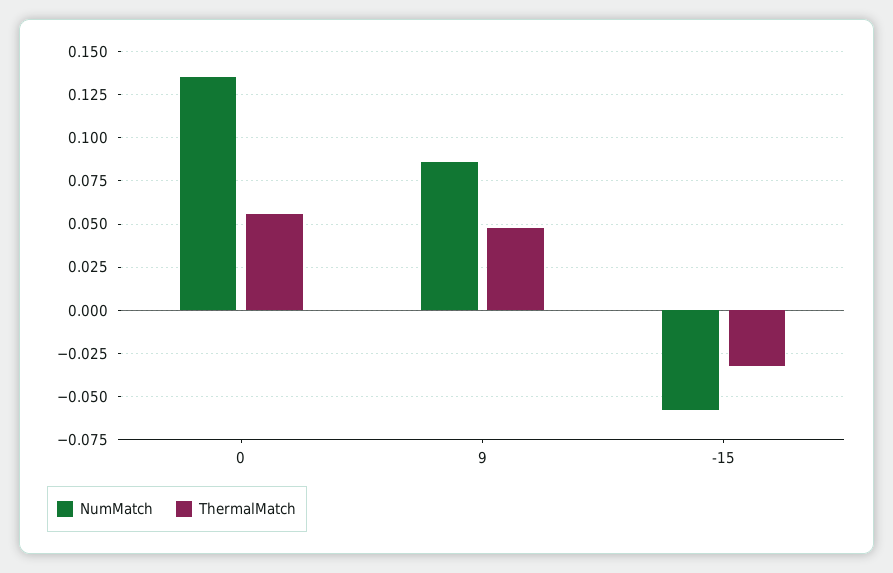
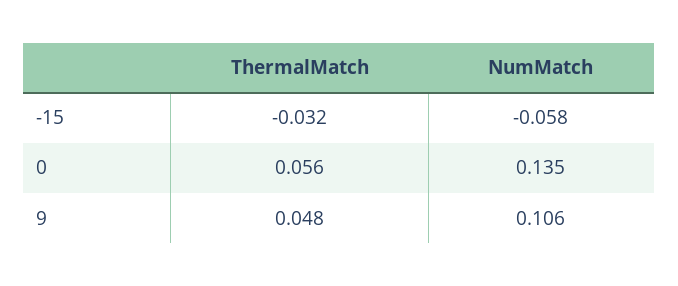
NumMatch, 9: 0.085 -> 0.106

